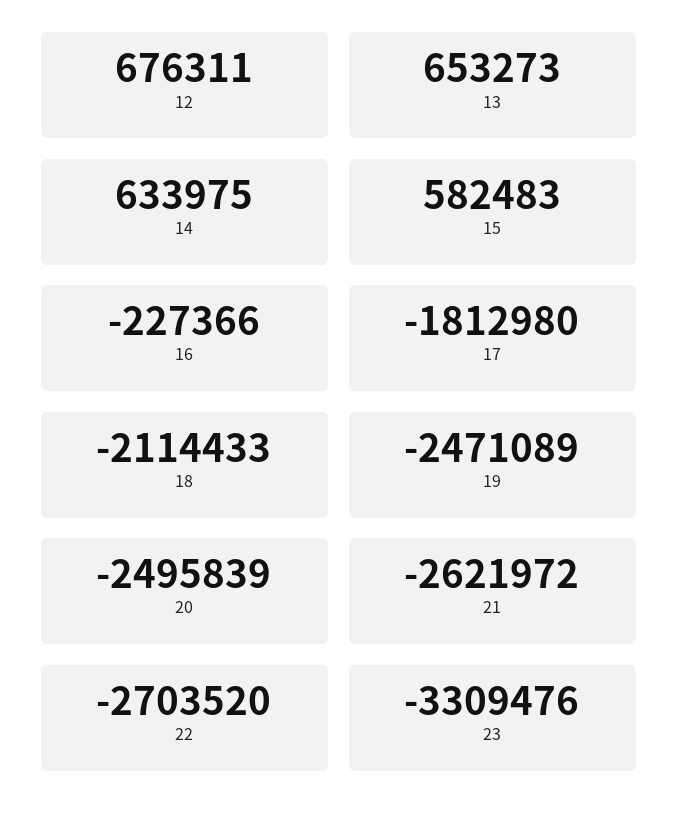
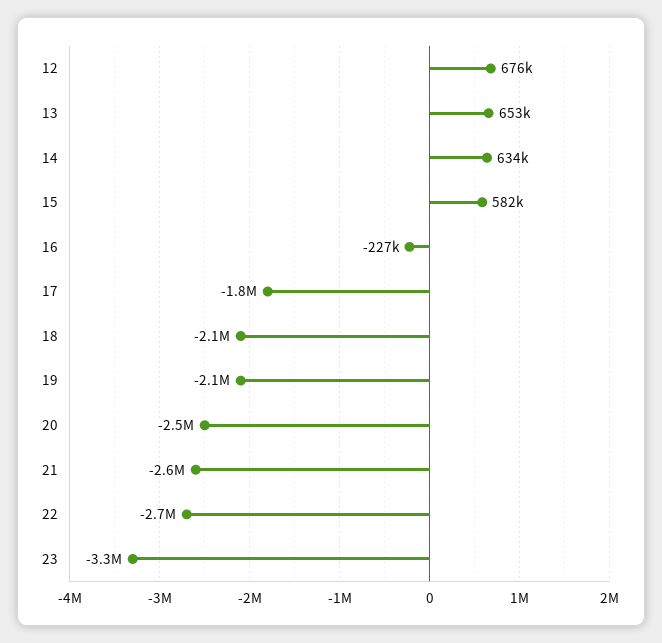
19: -2471089 -> -2100000

